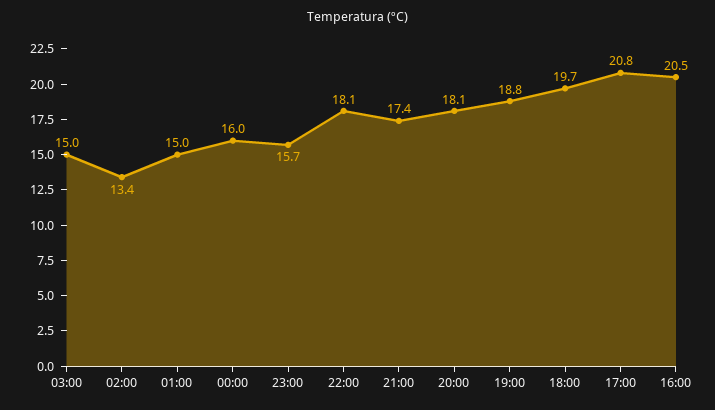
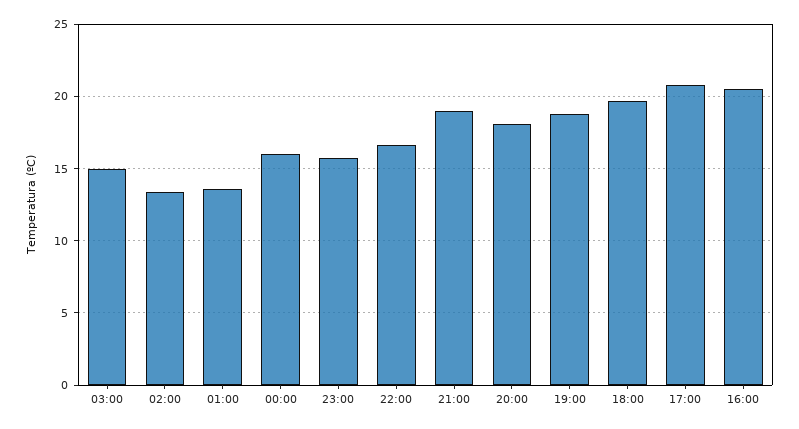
01:00: 15 -> 13.5
22:00: 18.1 -> 16.5
21:00: 17.4 -> 19

